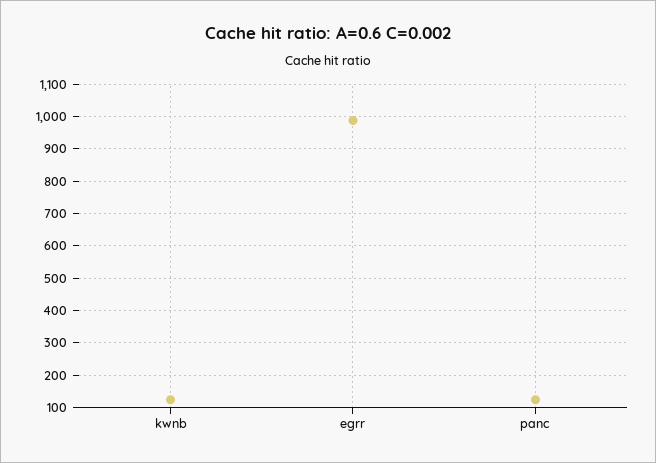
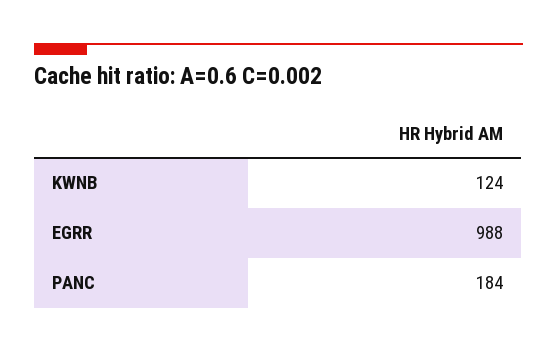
panc: 120 -> 184

